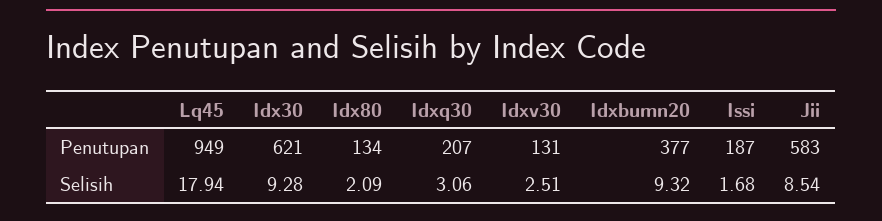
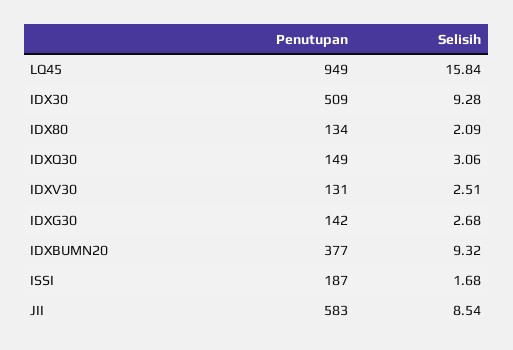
Idx30, Penutupan: 621 -> 509
Idxq30, Penutupan: 207 -> 149
Lq45, Selisih: 17.94 -> 15.84
IDXG30, Penutupan: none -> 142
IDXG30, Selisih: none -> 2.68

